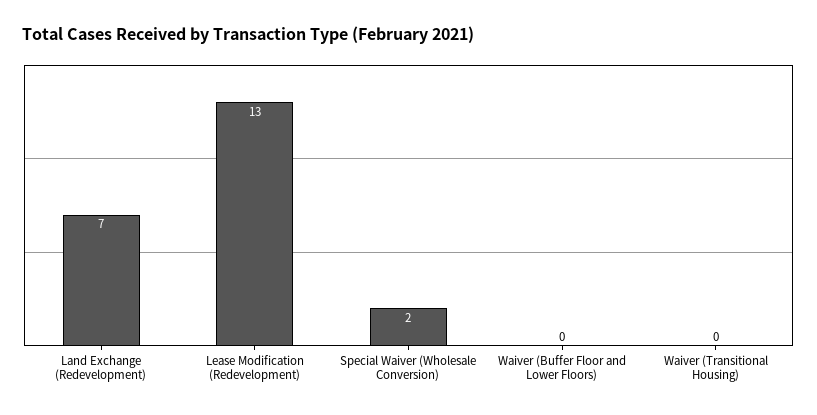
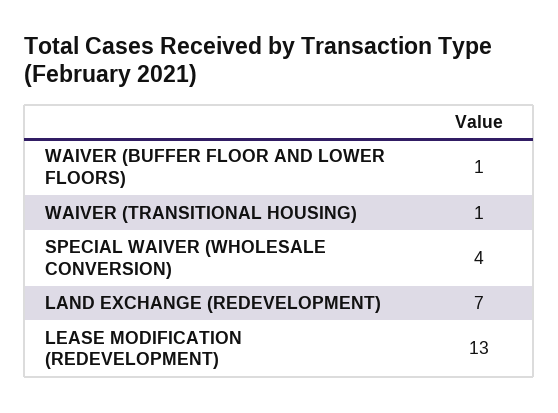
Special Waiver (Wholesale Conversion): 2 -> 4
Waiver (Buffer Floor and Lower Floors): 0 -> 1
Waiver (Transitional Housing): 0 -> 1

